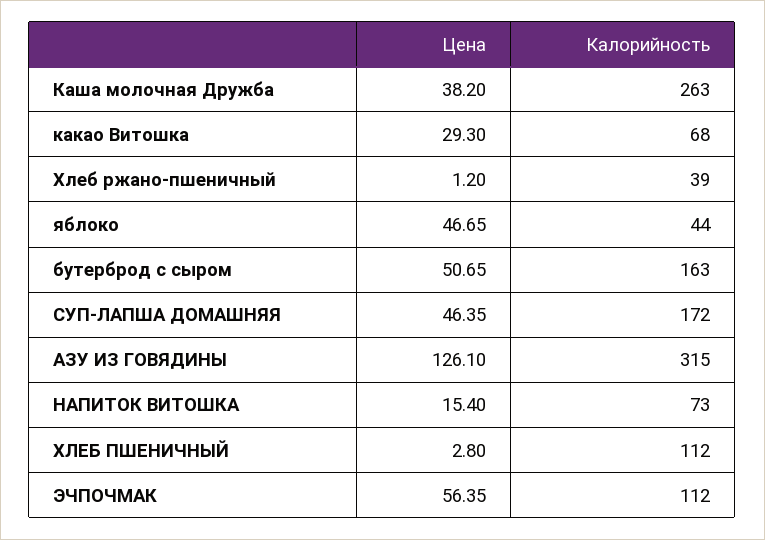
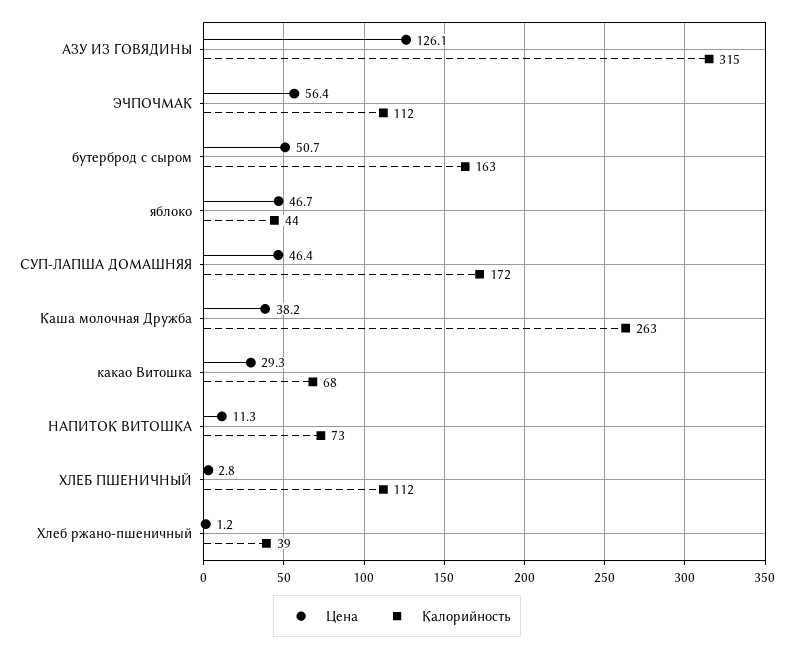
Цена, НАПИТОК ВИТОШКА: 15.4 -> 11.3

